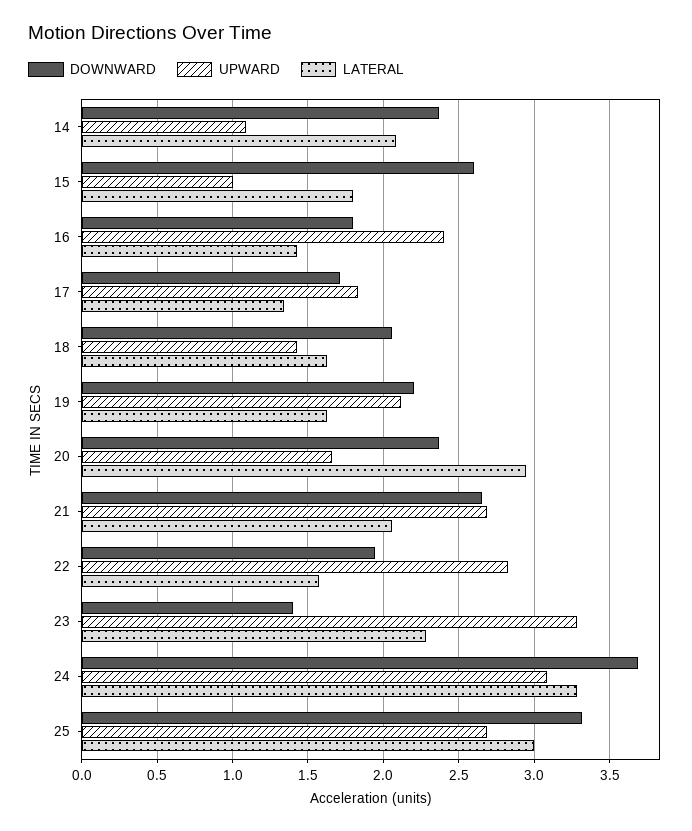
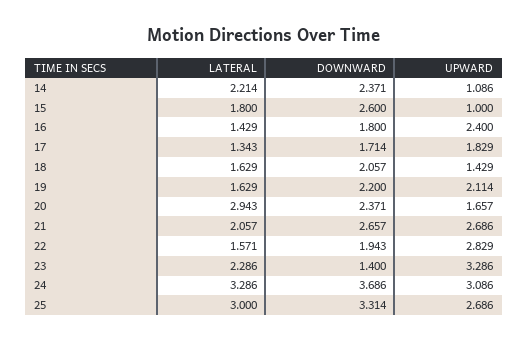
LATERAL, 14: 2.1 -> 2.214

